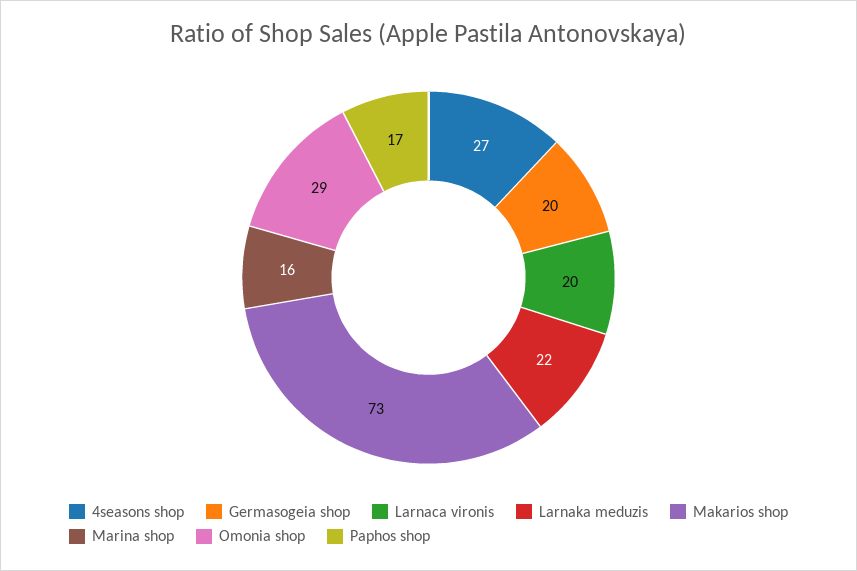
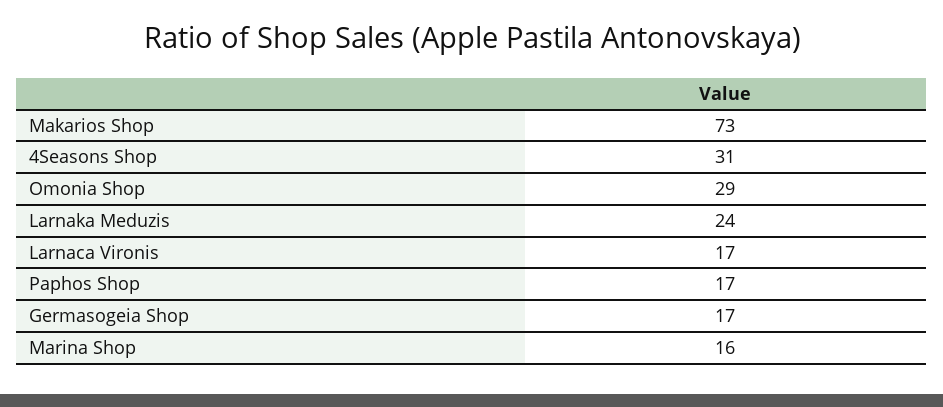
4seasons shop: 27 -> 31
Germasogeia shop: 20 -> 17
Larnaca vironis: 20 -> 17
Larnaka meduzis: 22 -> 24

